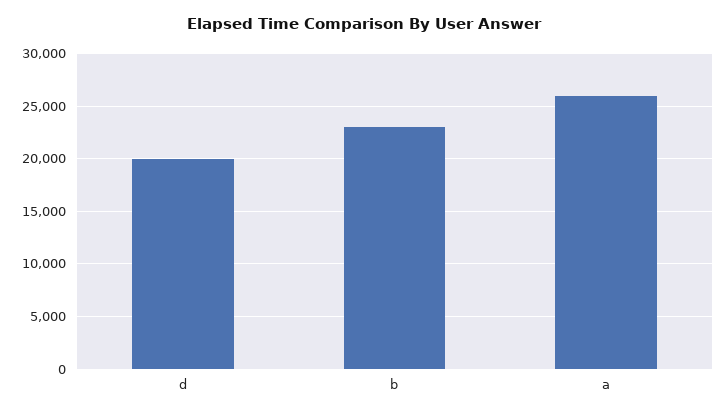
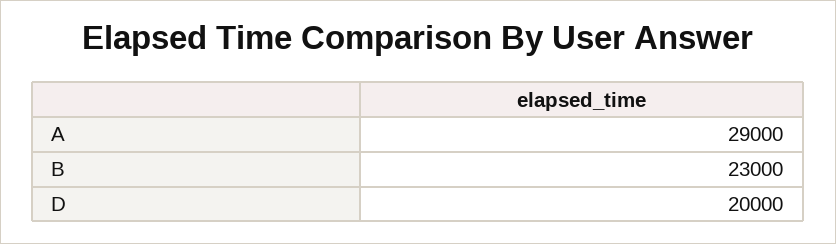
a: 26000 -> 29000

